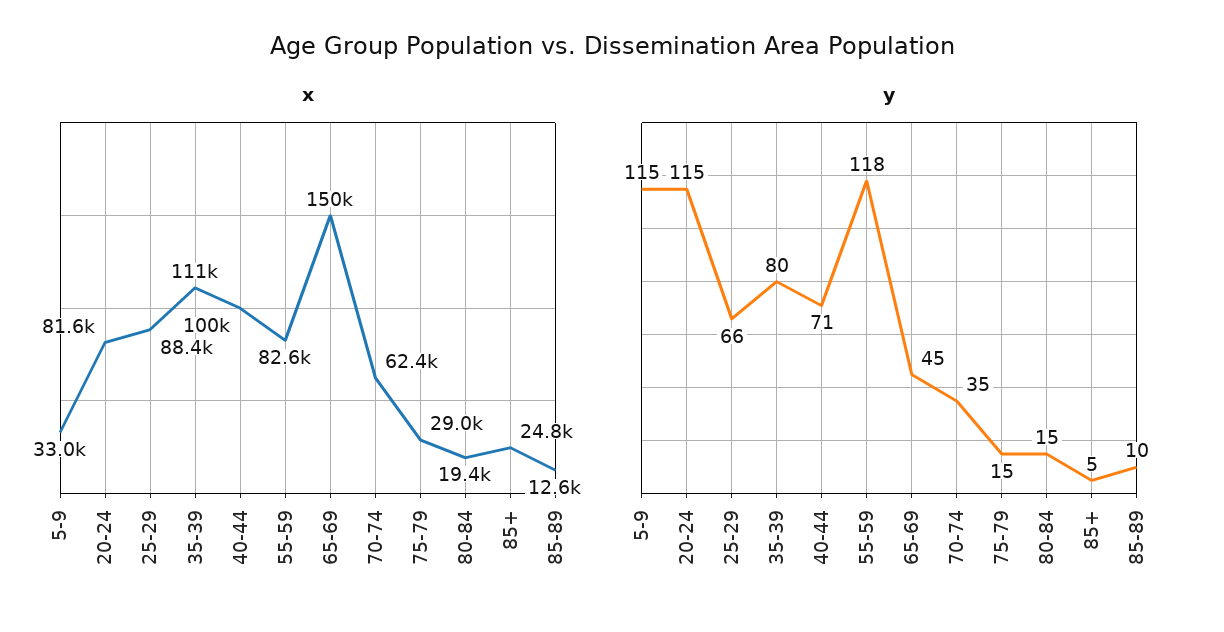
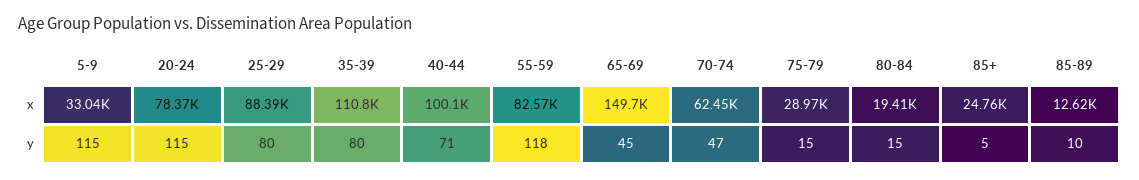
x, 20-24: 81600 -> 78370
y, 25-29: 66 -> 80
y, 70-74: 35 -> 47

